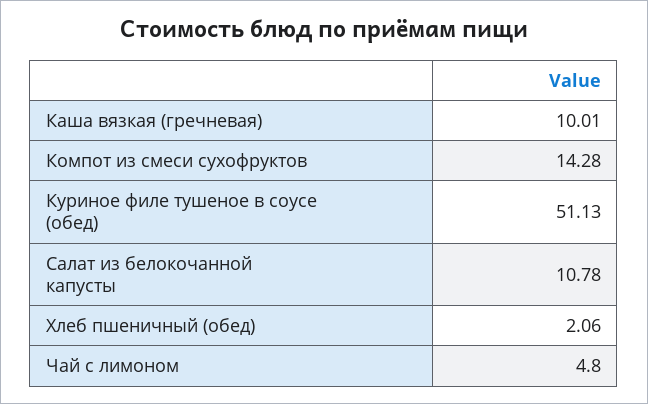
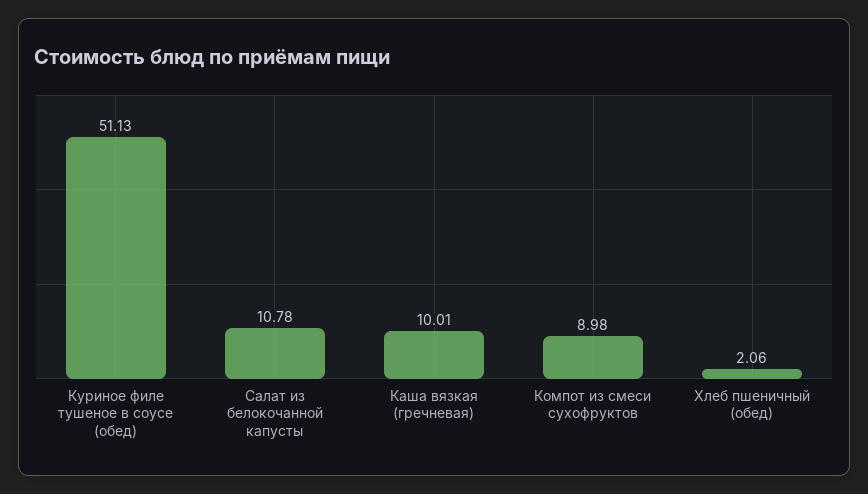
Компот из смеси сухофруктов: 14.28 -> 8.98
Чай с лимоном: 4.8 -> none

